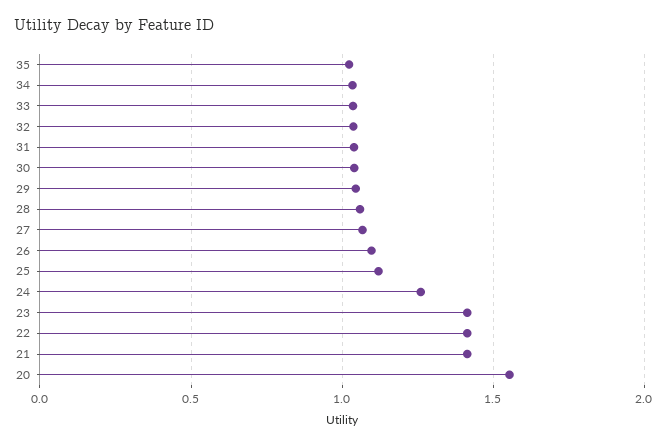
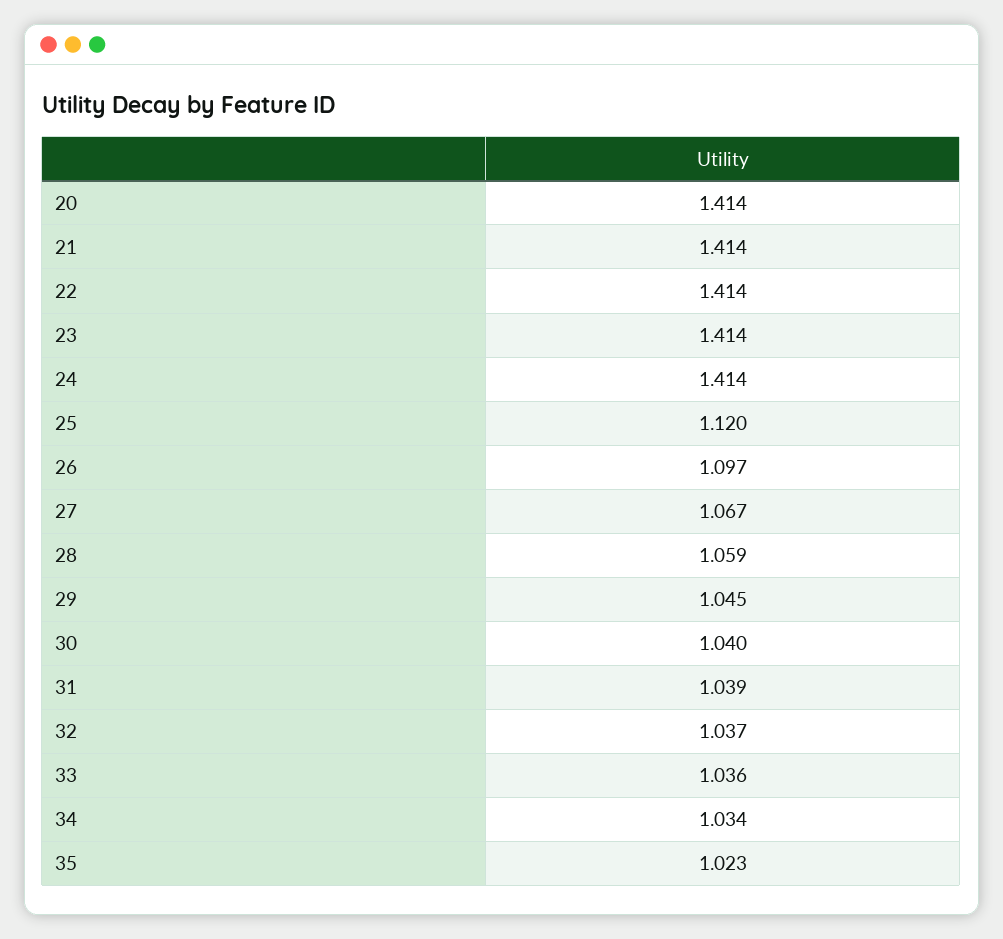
24: 1.25 -> 1.414
20: 1.55 -> 1.414

